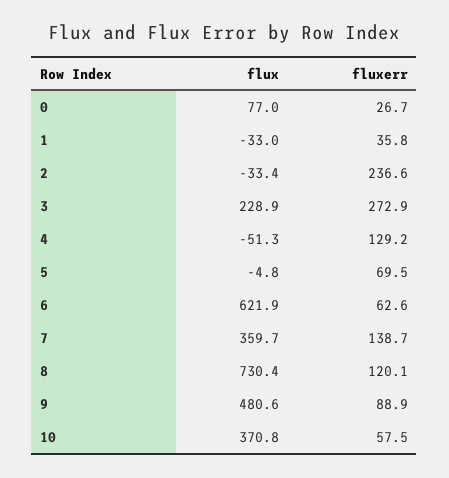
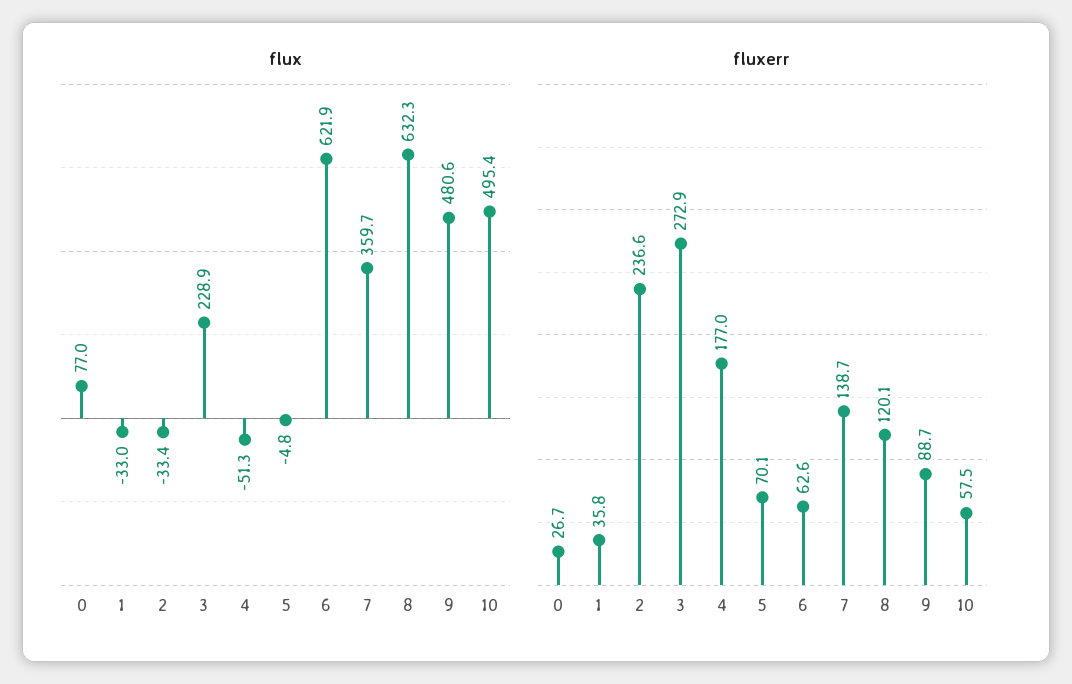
fluxerr, 4: 129.2 -> 177
fluxerr, 5: 69.5 -> 70.1
flux, 8: 730.4 -> 632.3
fluxerr, 9: 88.9 -> 88.7
flux, 10: 370.8 -> 495.4

